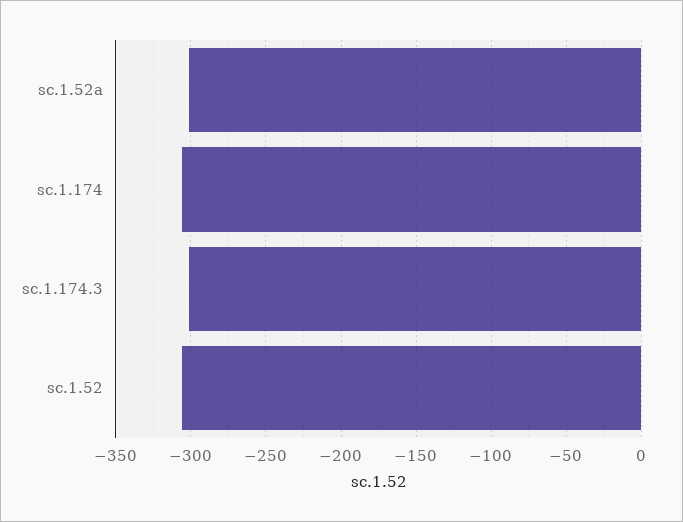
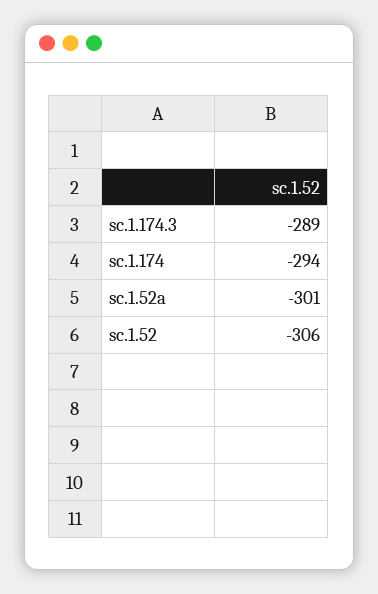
sc.1.174: -305 -> -294
sc.1.174.3: -300 -> -289

